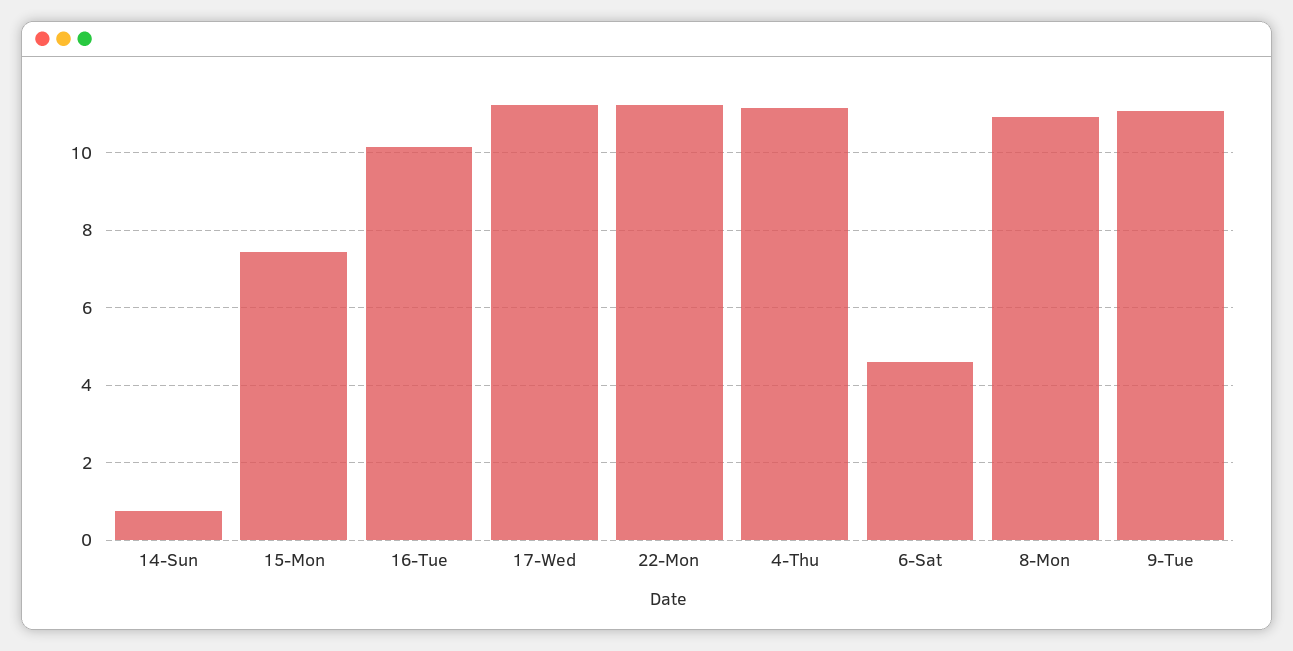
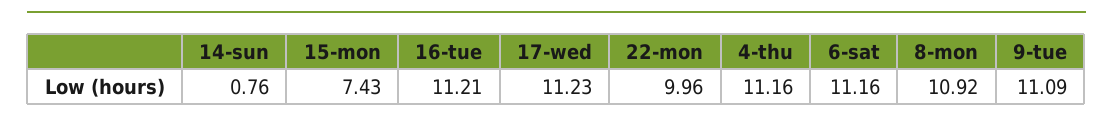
16-Tue: 10.2 -> 11.21
22-Mon: 11.2 -> 9.96
6-Sat: 4.6 -> 11.16

